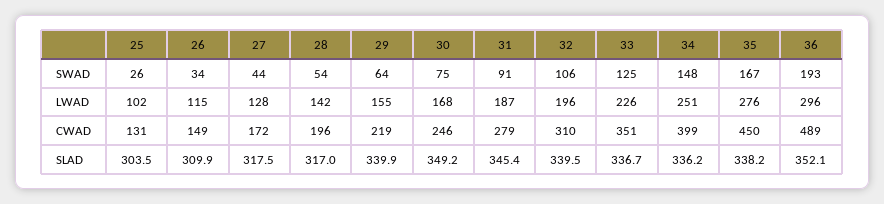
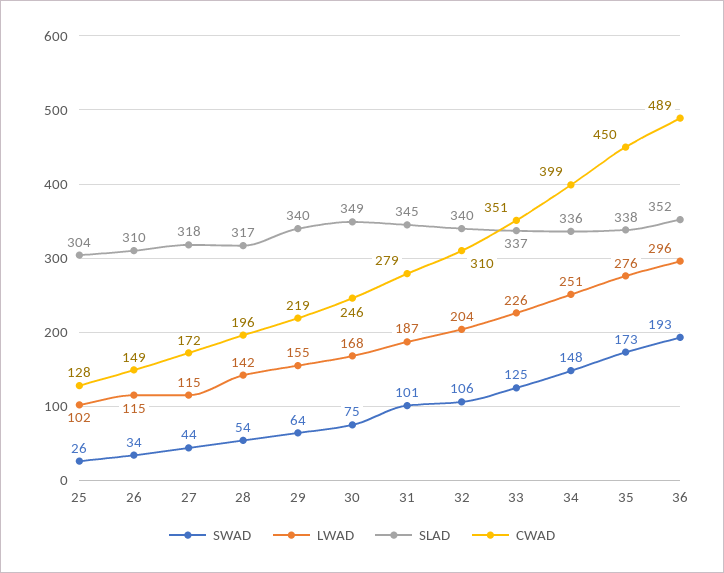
SWAD, 31: 91 -> 101
SWAD, 35: 167 -> 173
LWAD, 27: 128 -> 115
LWAD, 32: 196 -> 204
CWAD, 25: 131 -> 128

